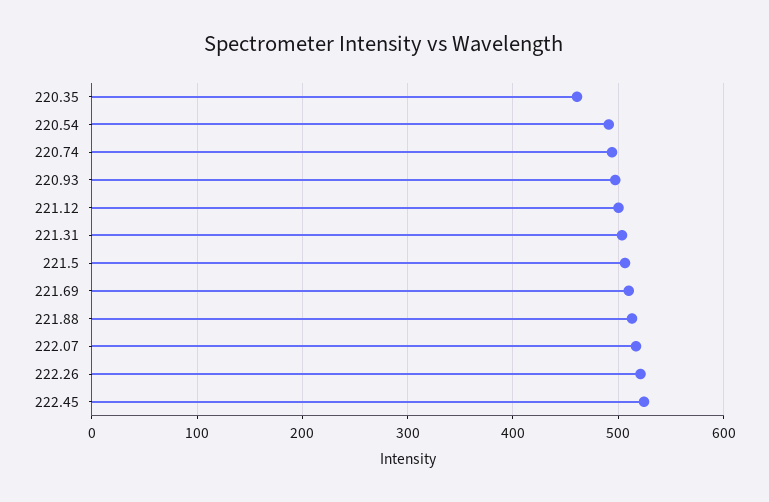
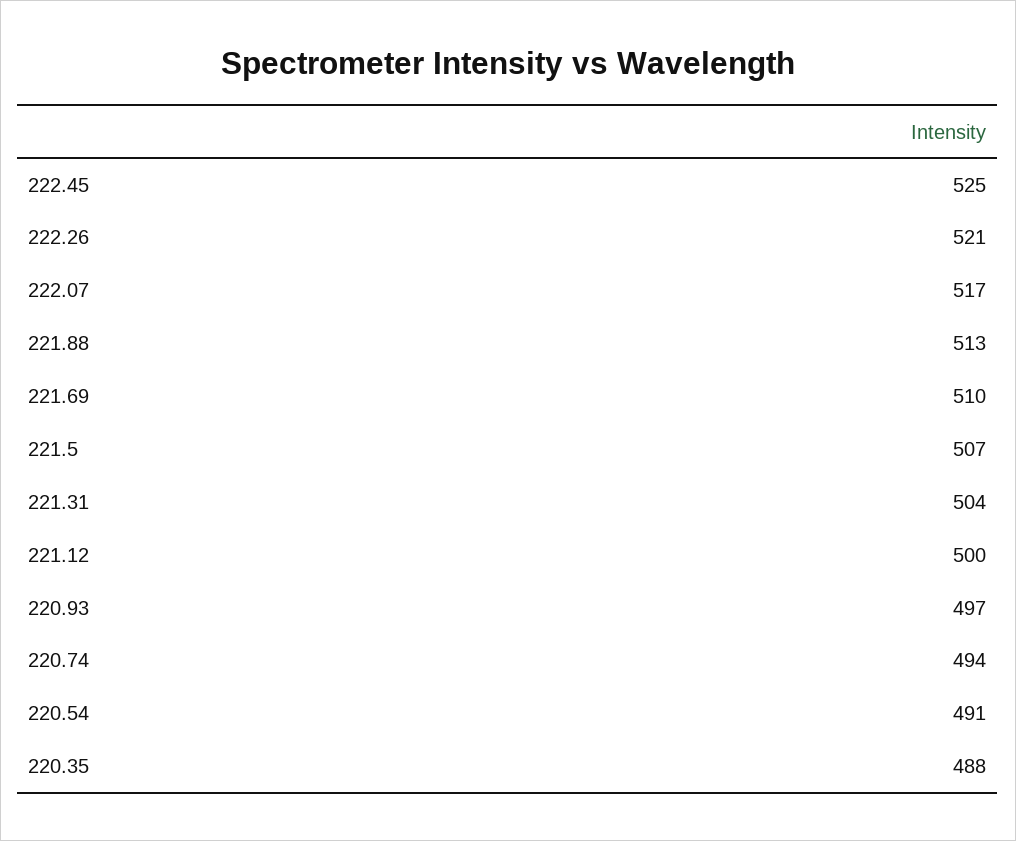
220.35: 460 -> 488

